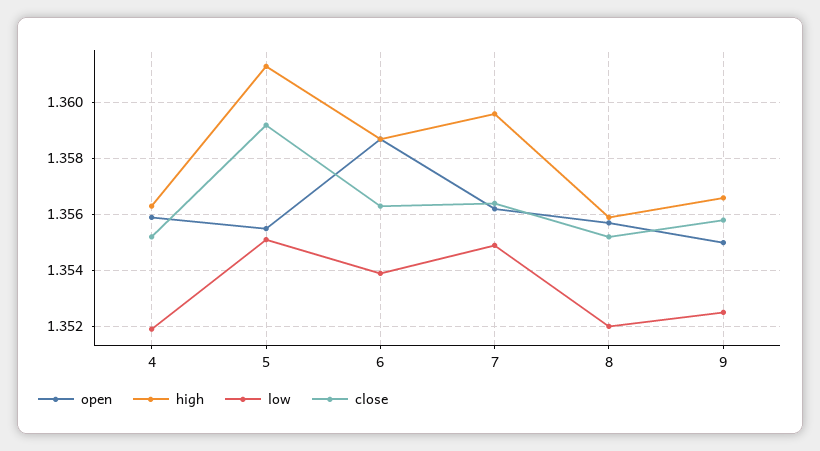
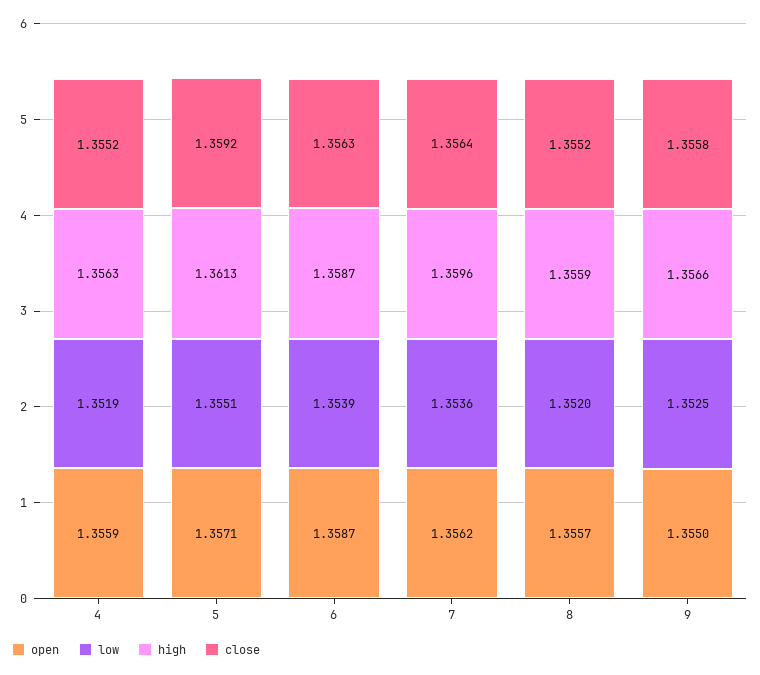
open, 5: 1.3555 -> 1.3571
low, 7: 1.355 -> 1.3536

